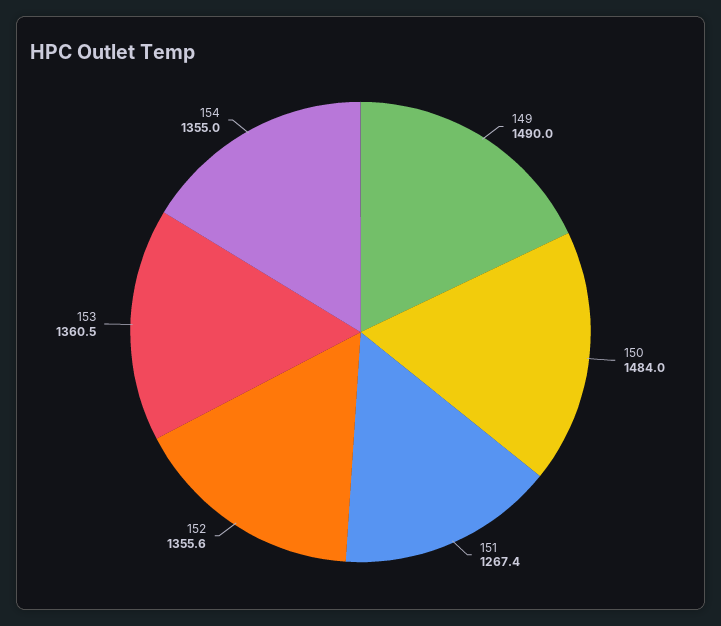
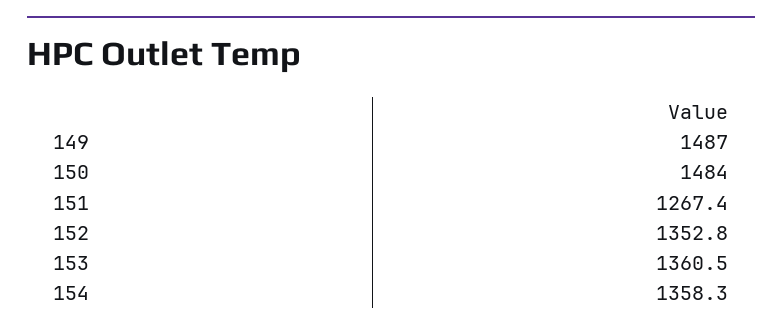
149: 1490 -> 1487
152: 1355.6 -> 1352.8
154: 1355 -> 1358.3

